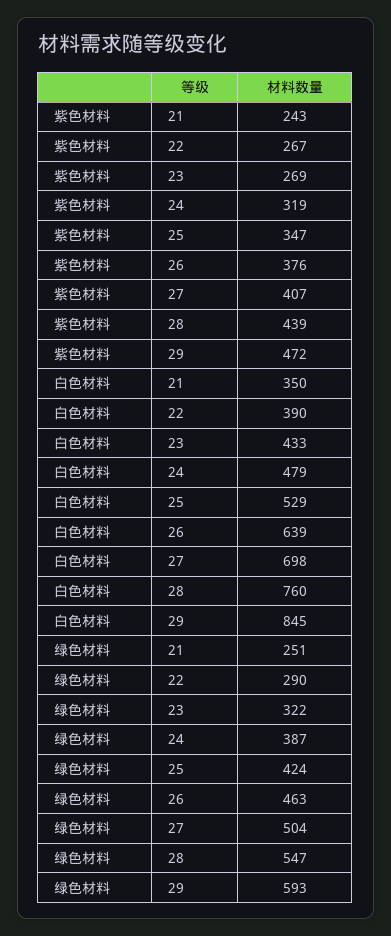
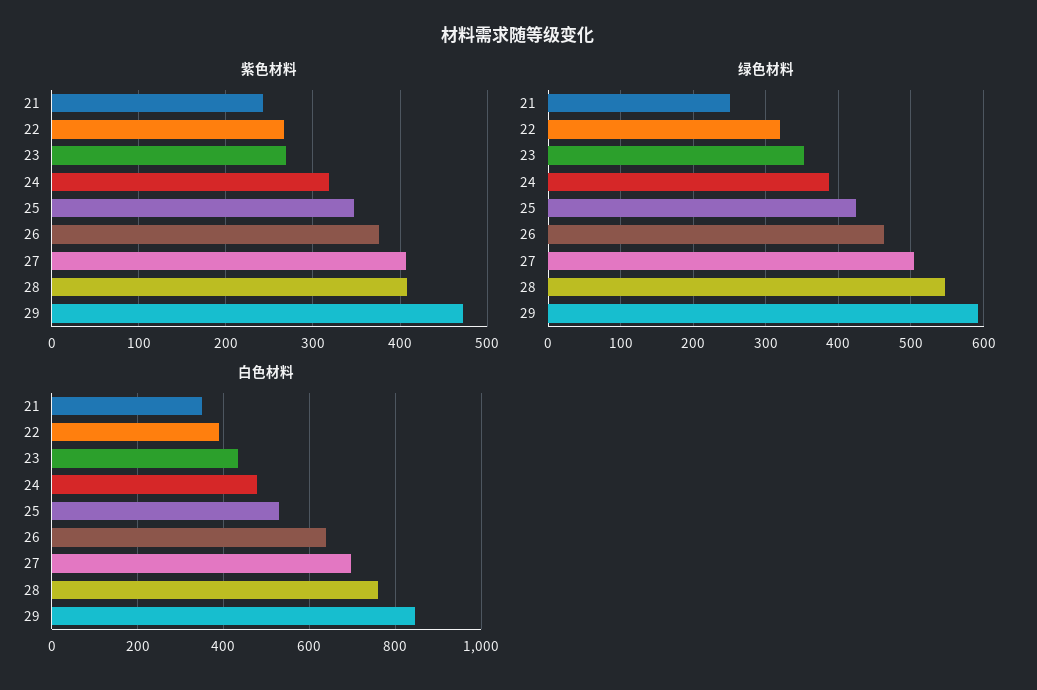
紫色材料, 28: 439 -> 410
绿色材料, 22: 290 -> 320
绿色材料, 23: 322 -> 350

